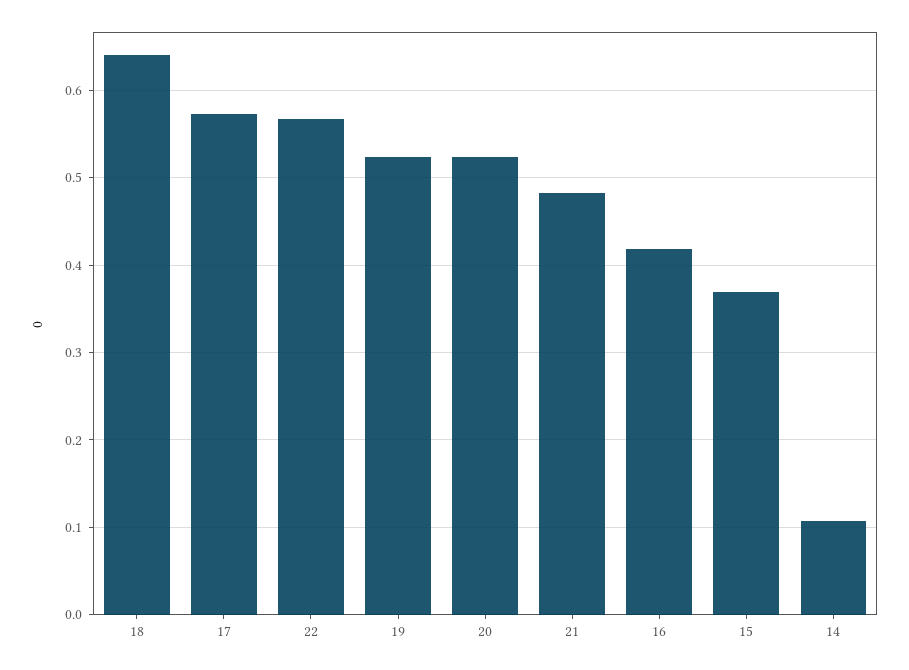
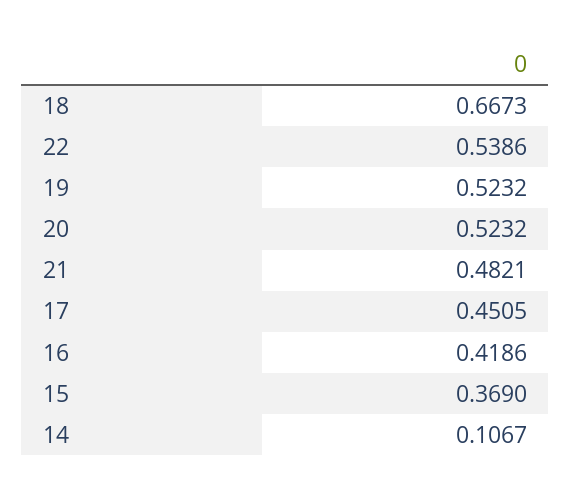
18: 0.64 -> 0.6673
17: 0.57 -> 0.4505
22: 0.57 -> 0.5386

